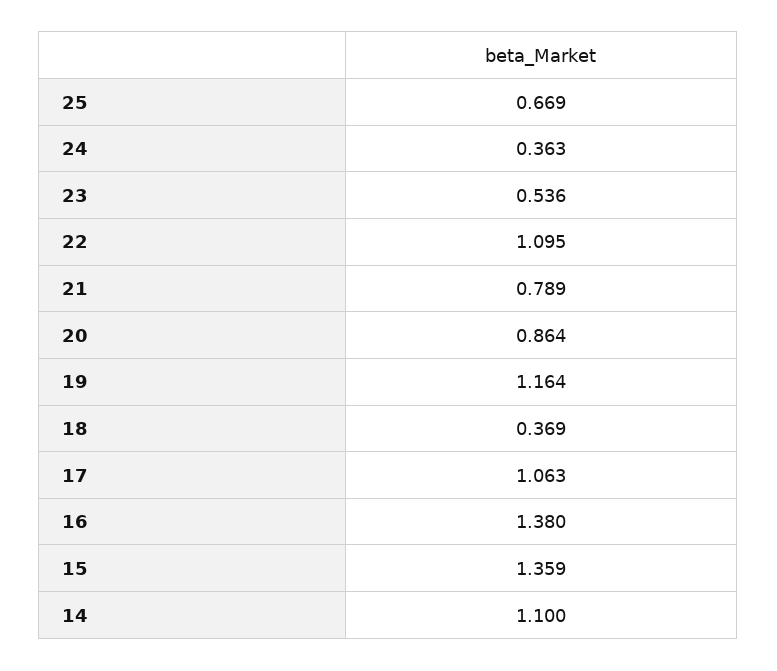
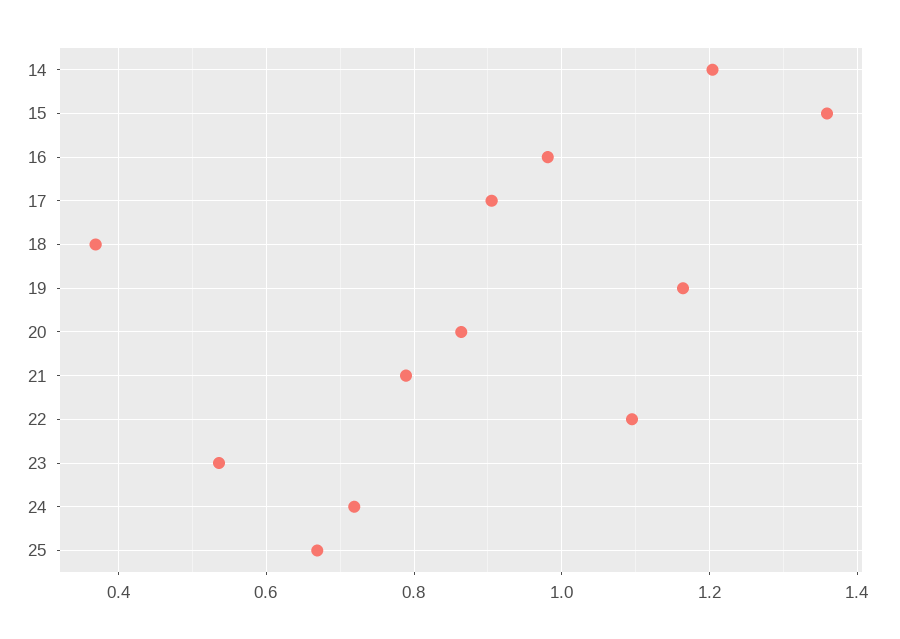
24: 0.363 -> 0.72
17: 1.063 -> 0.9
16: 1.38 -> 0.98
14: 1.1 -> 1.2

